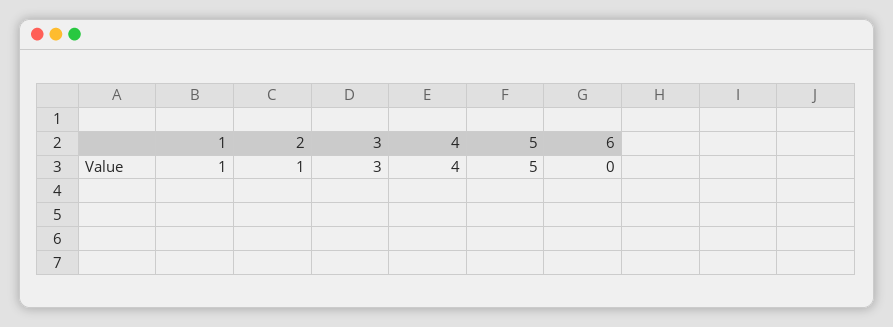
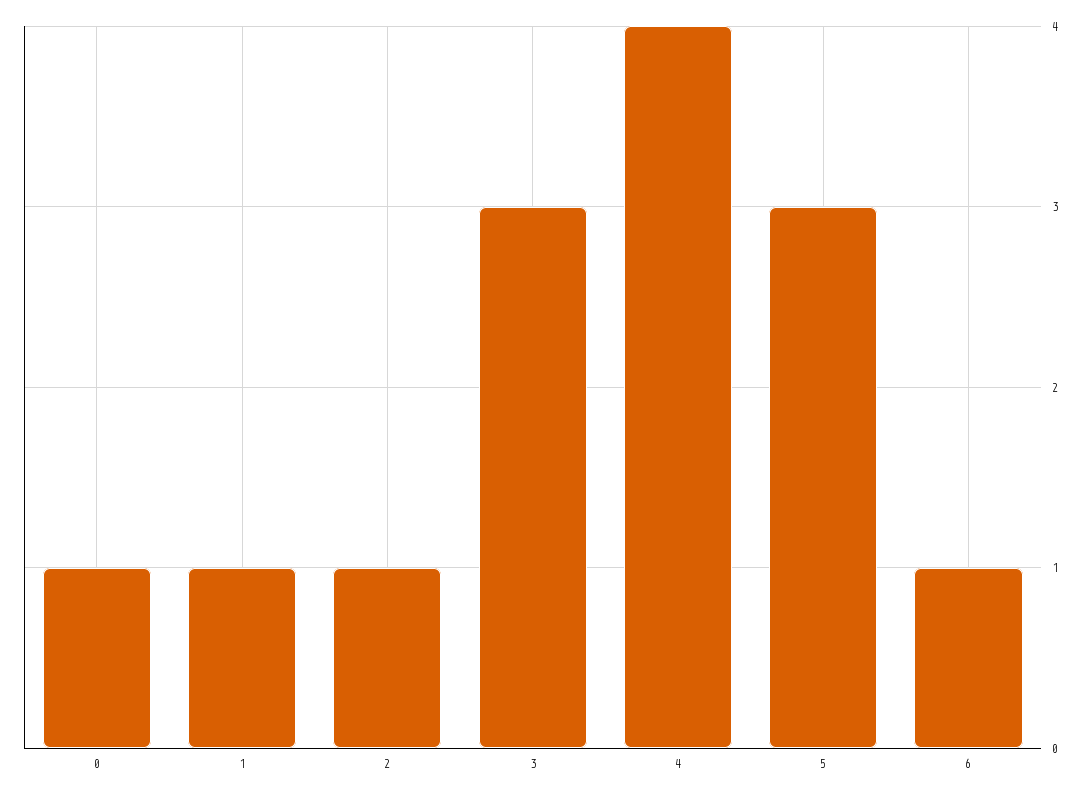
5: 5 -> 3
6: 0 -> 1
0: none -> 1

